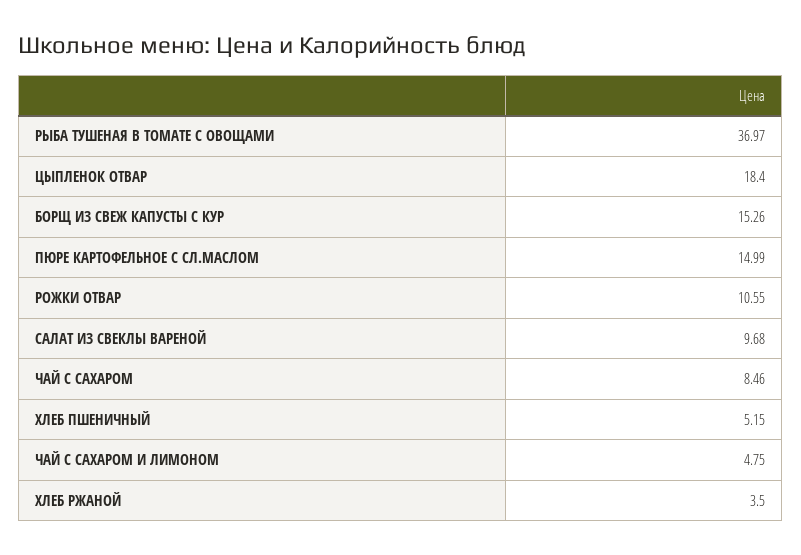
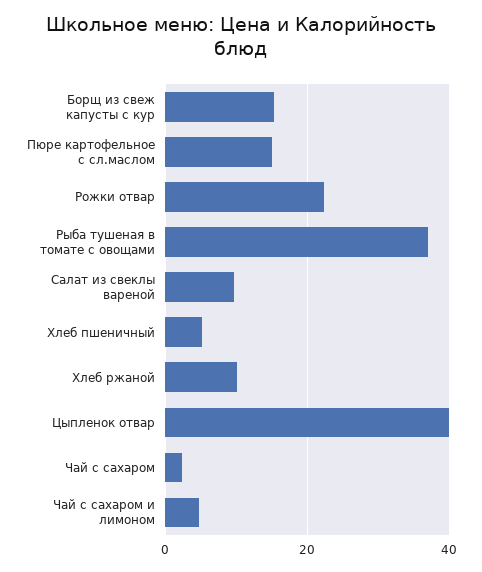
ЦЫПЛЕНОК ОТВАР: 18.4 -> 40
РОЖКИ ОТВАР: 10.55 -> 22
ЧАЙ С САХАРОМ: 8.46 -> 2
ХЛЕБ РЖАНОЙ: 3.5 -> 10

